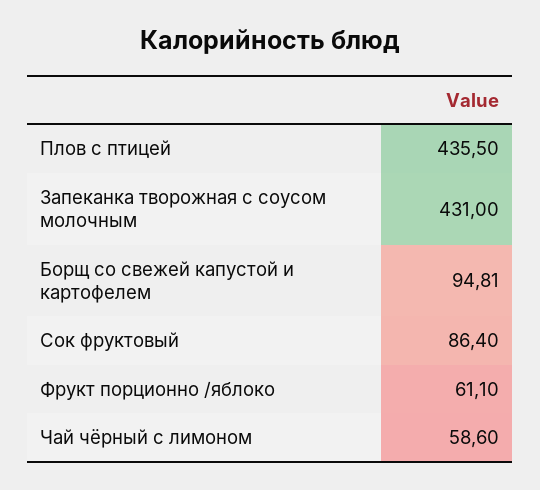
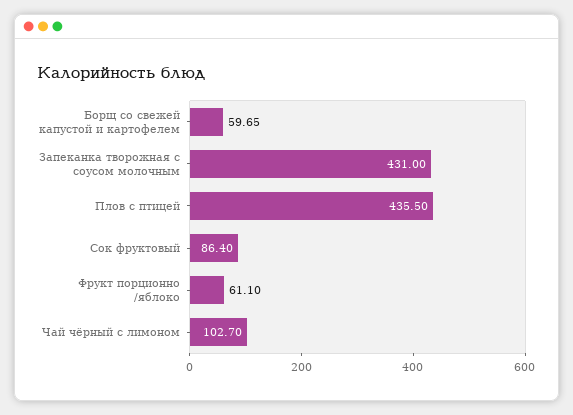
Борщ со свежей капустой и картофелем: 94.81 -> 59.65
Чай чёрный с лимоном: 58.6 -> 102.7

